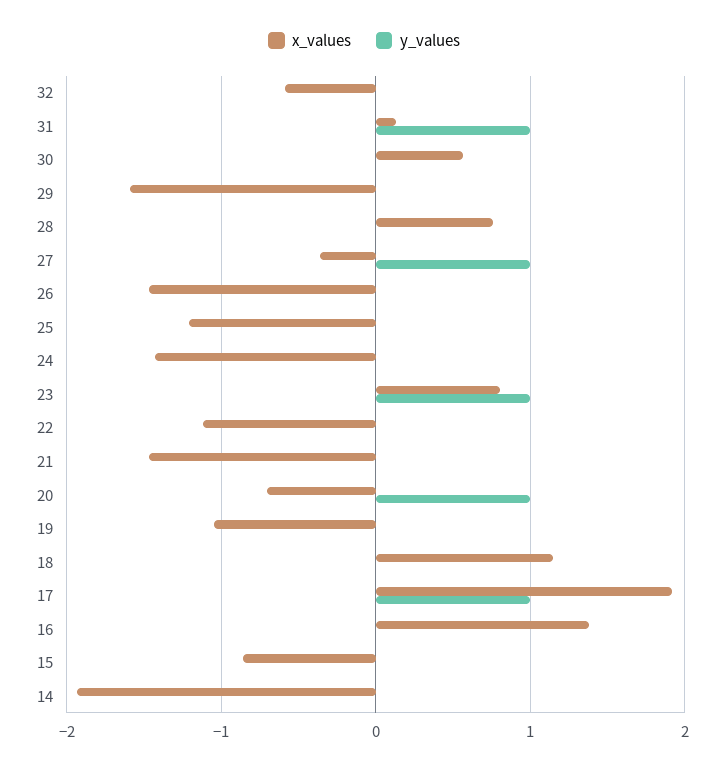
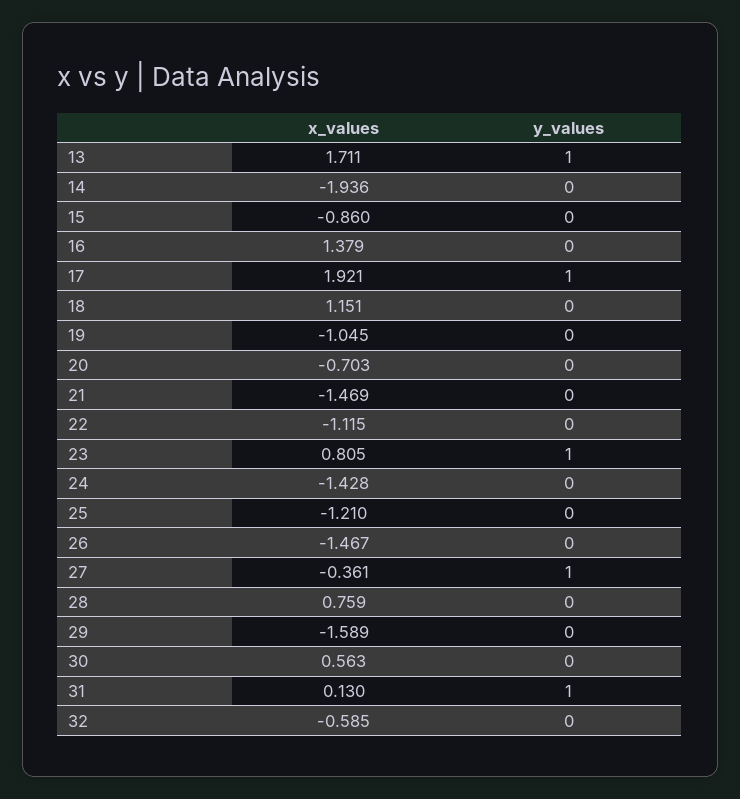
y_values, 20: 1 -> 0
x_values, 13: none -> 1.711
y_values, 13: none -> 1

